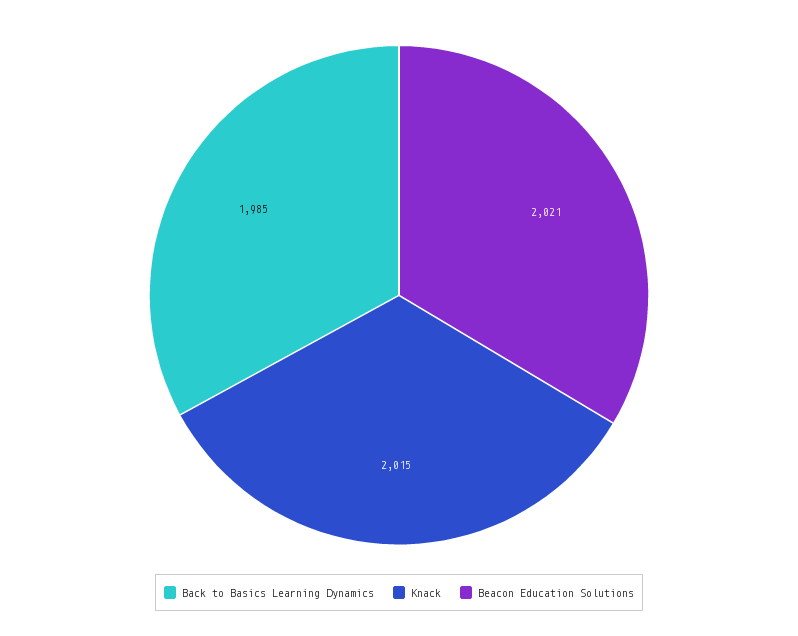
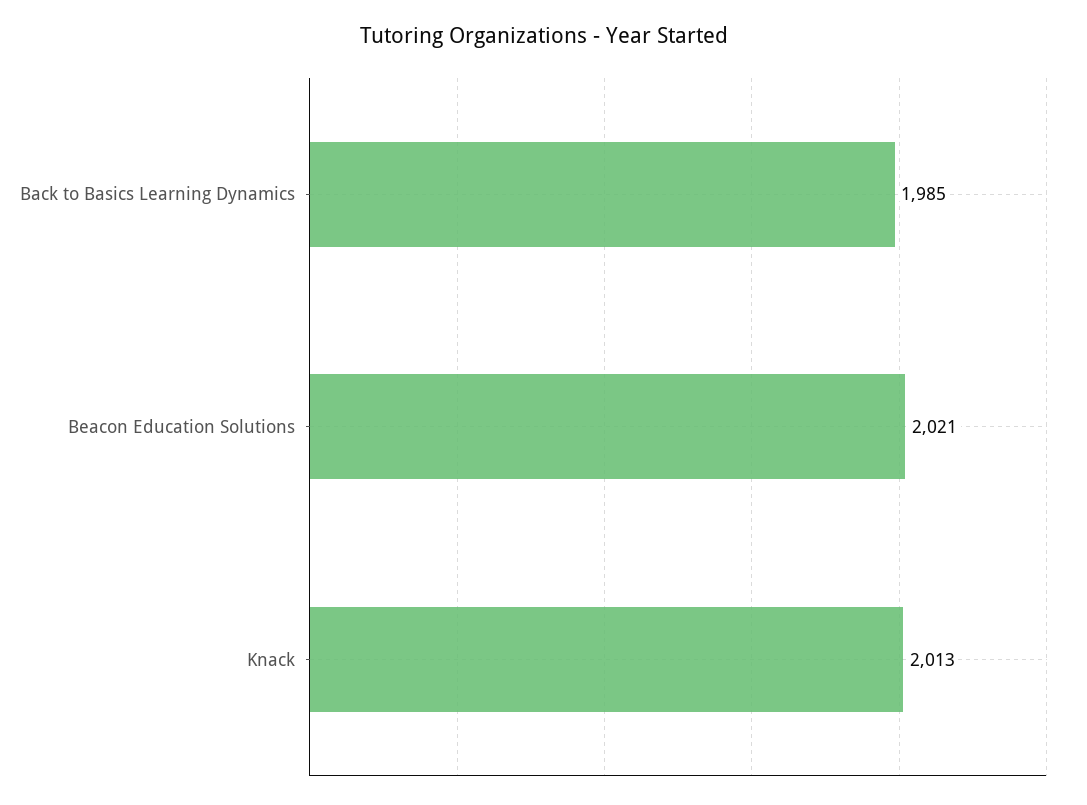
Knack: 2015 -> 2013

